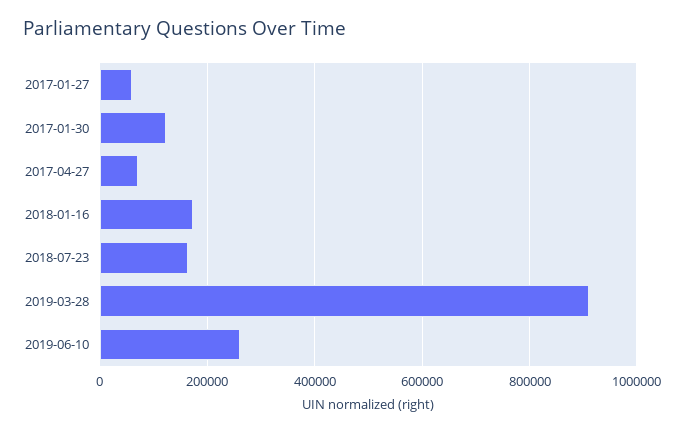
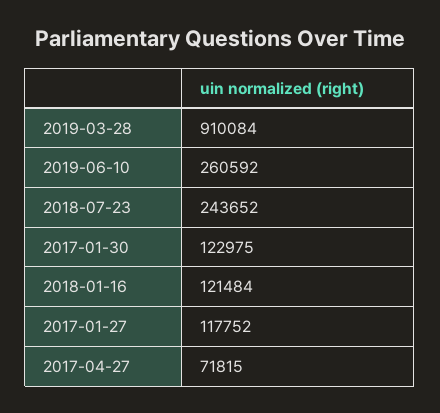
2017-01-27: 60000 -> 117752
2018-01-16: 180000 -> 121484
2018-07-23: 160000 -> 243652

